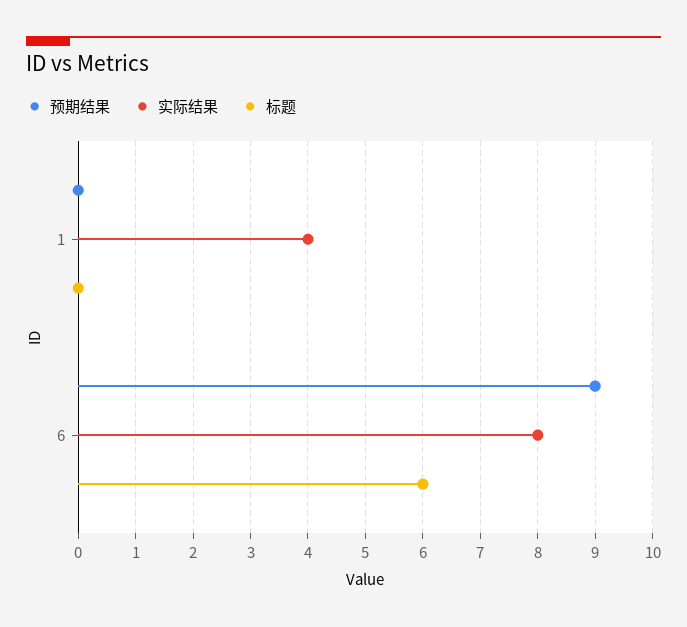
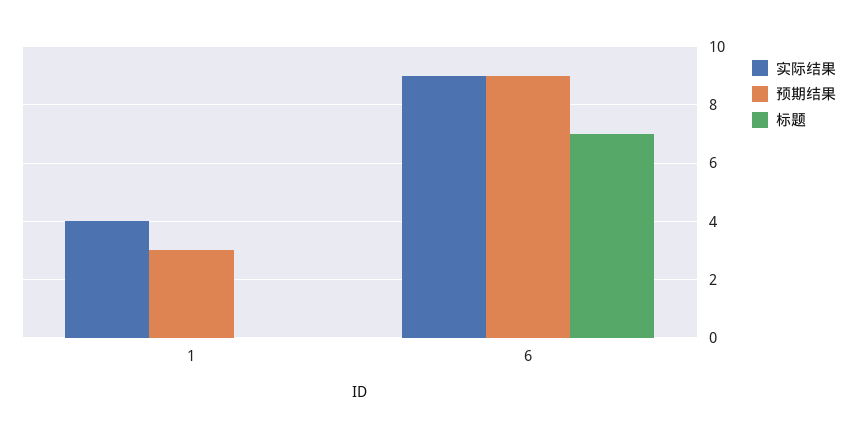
预期结果, 1: 0 -> 3
实际结果, 6: 8 -> 9
标题, 6: 6 -> 7

